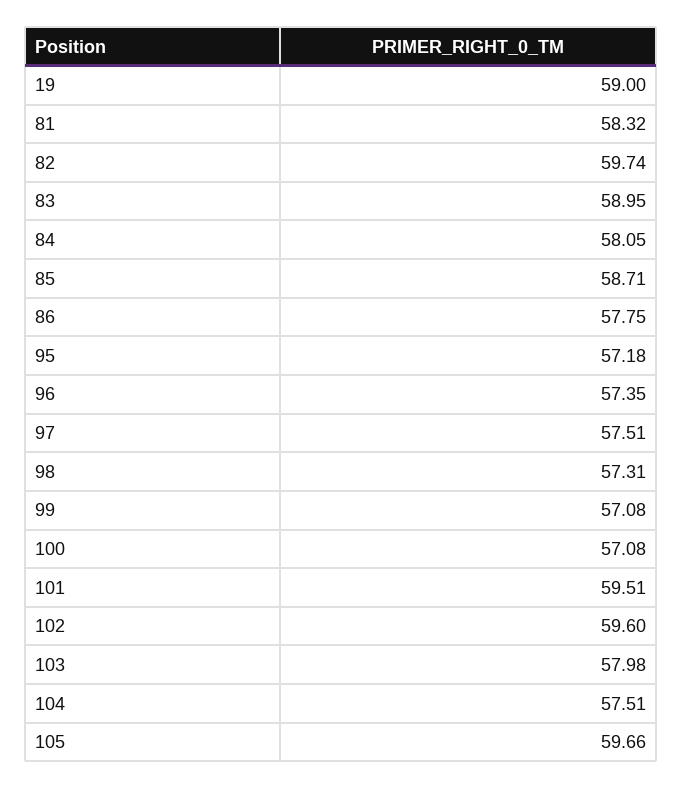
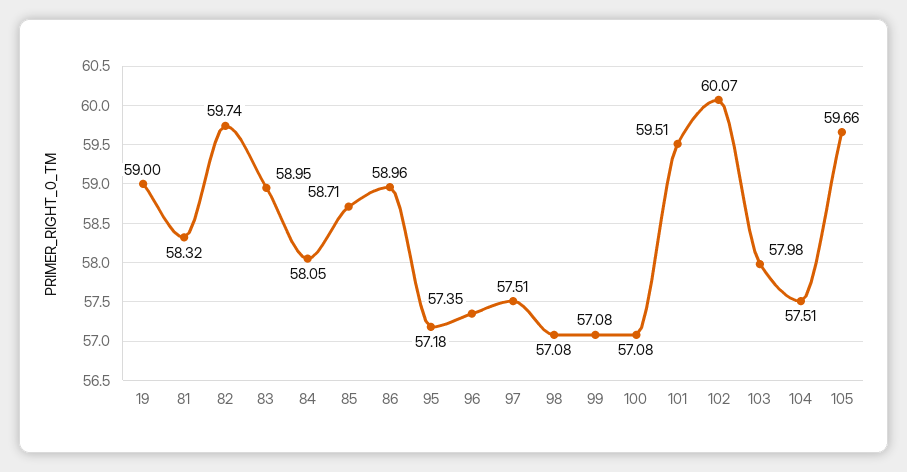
86: 57.75 -> 58.96
98: 57.31 -> 57.08
102: 59.6 -> 60.07

